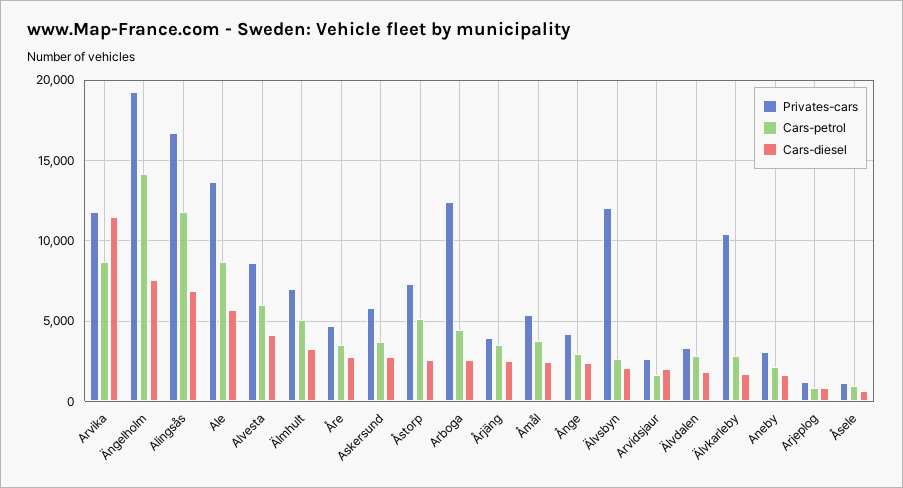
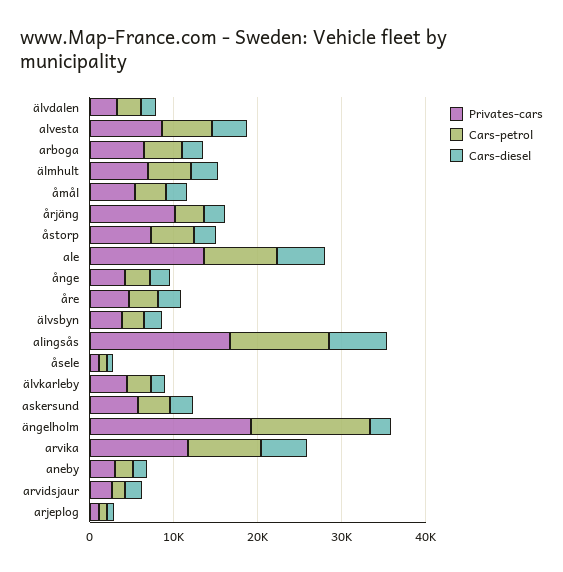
Cars-diesel, Arvika: 11500 -> 6000
Cars-diesel, Ängelholm: 7500 -> 2000
Privates-cars, Arboga: 12500 -> 6000
Privates-cars, Årjäng: 4000 -> 10000
Privates-cars, Älvsbyn: 12000 -> 4000
Privates-cars, Älvkarleby: 10500 -> 4000

